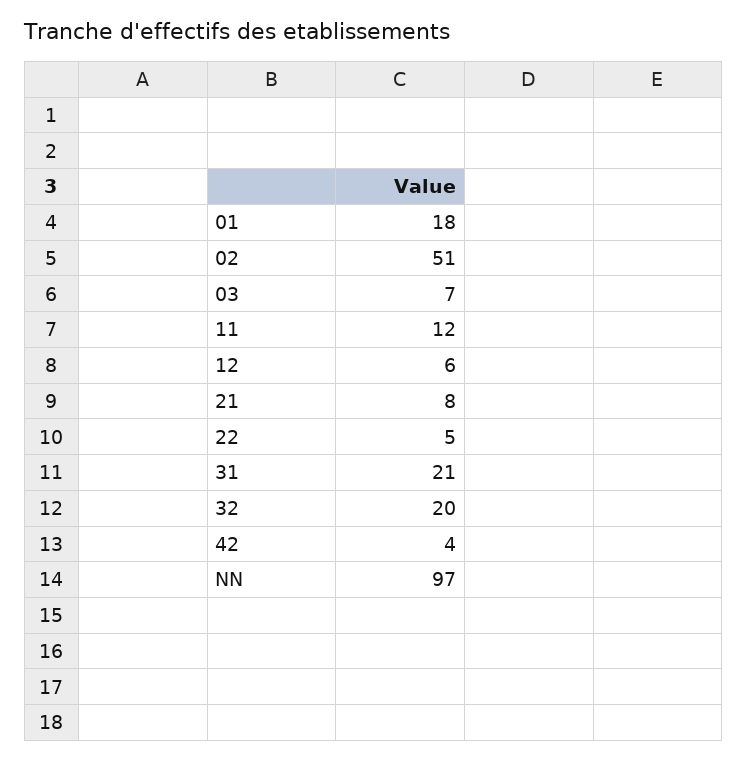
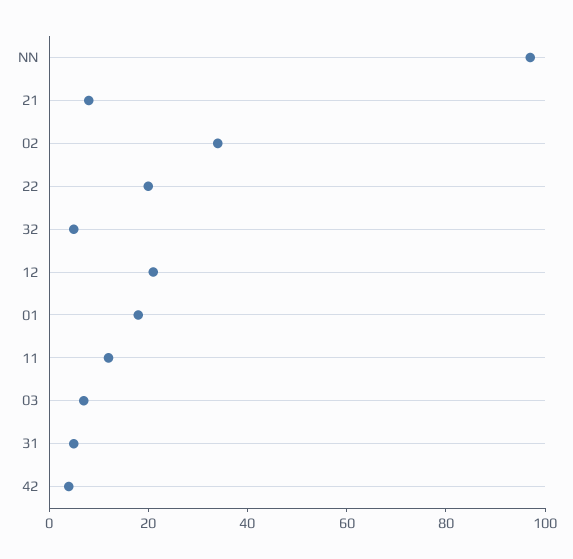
02: 51 -> 35
12: 6 -> 20
22: 5 -> 20
31: 21 -> 5
32: 20 -> 5

